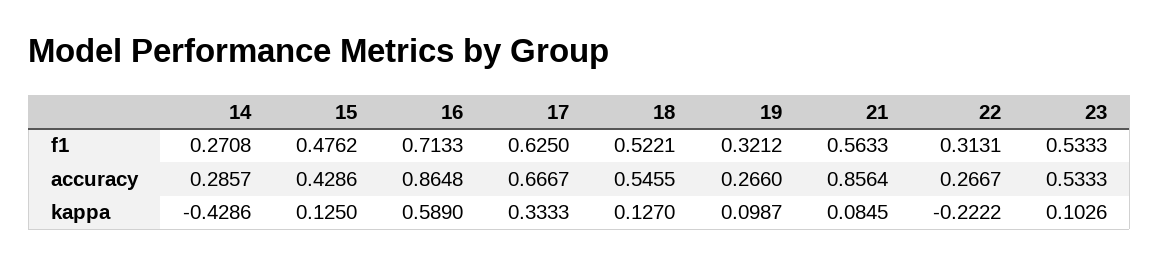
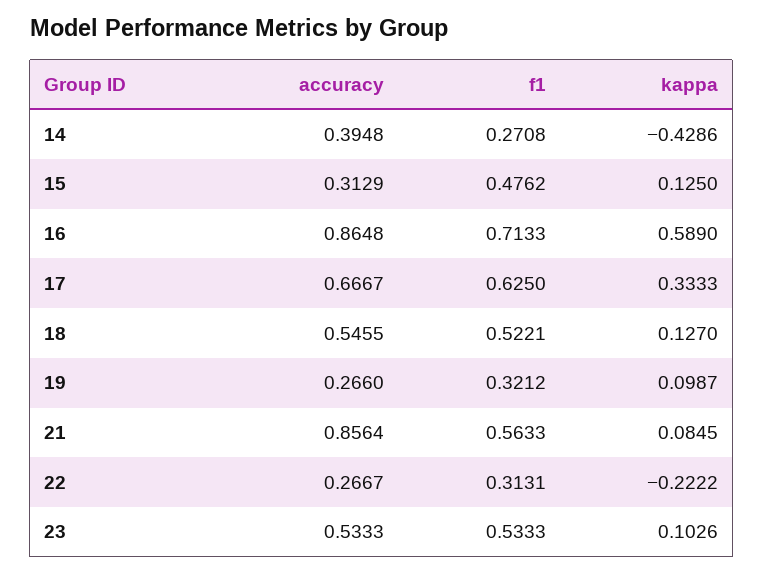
14, accuracy: 0.2857 -> 0.3948
15, accuracy: 0.4286 -> 0.3129

